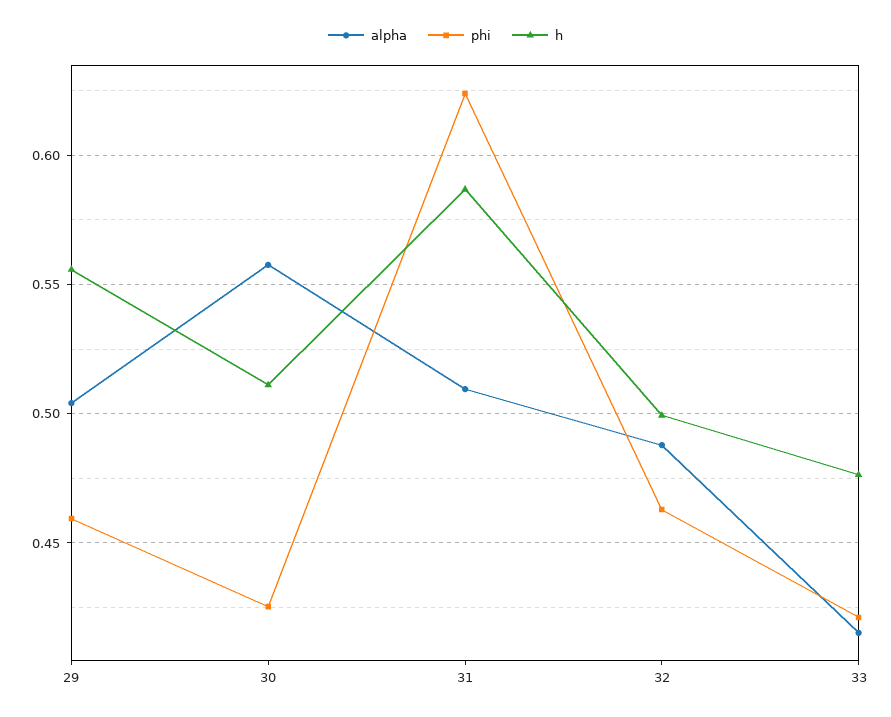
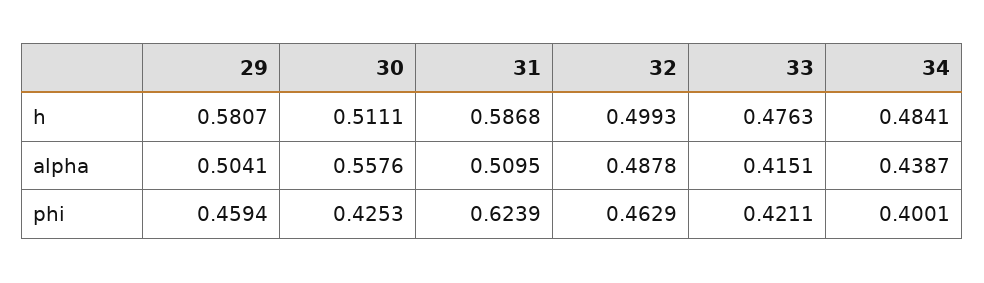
h, 29: 0.555 -> 0.5807
h, 34: none -> 0.4841
alpha, 34: none -> 0.4387
phi, 34: none -> 0.4001

